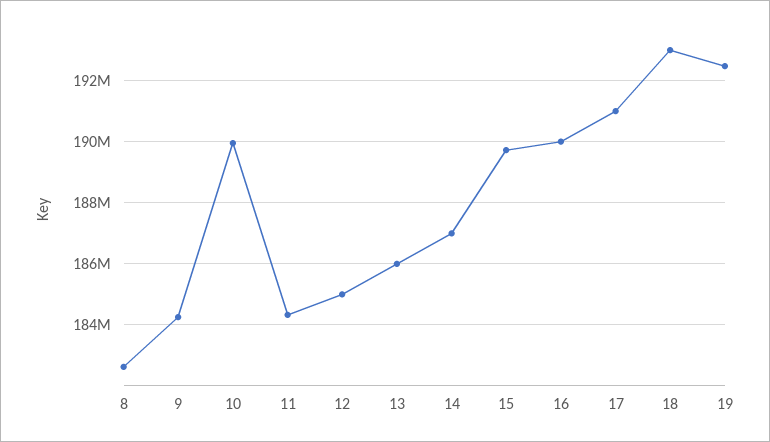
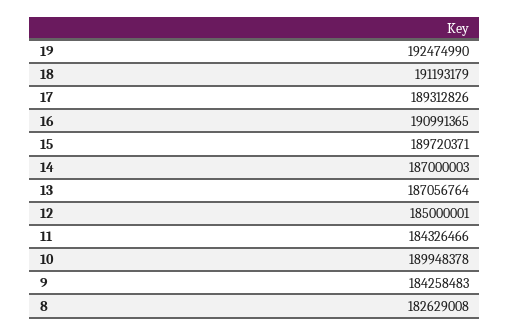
13: 186000000 -> 187056764
16: 190000000 -> 190991365
17: 191000000 -> 189312826
18: 193000000 -> 191193179

